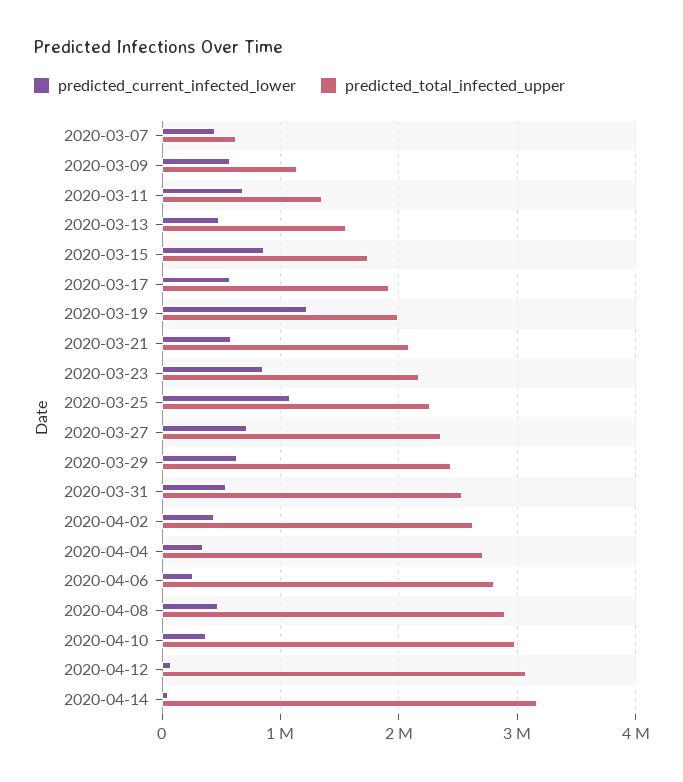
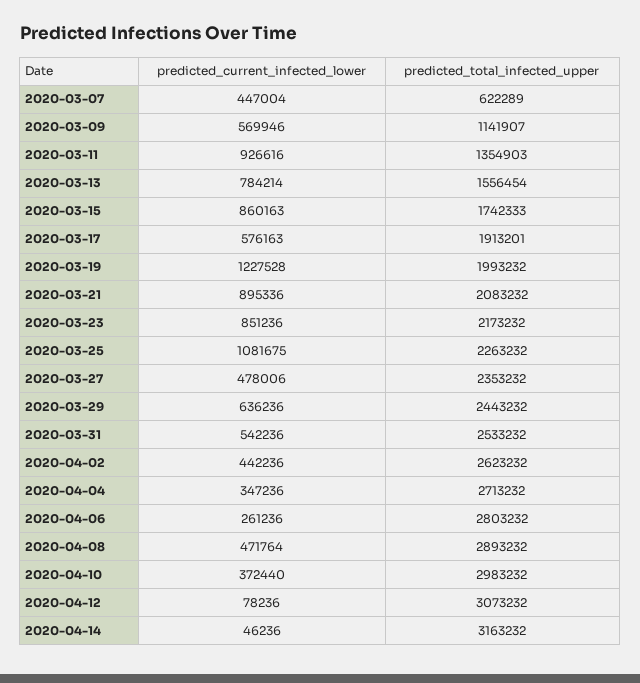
predicted_current_infected_lower, 2020-03-11: 700000 -> 926616
predicted_current_infected_lower, 2020-03-13: 500000 -> 784214
predicted_current_infected_lower, 2020-03-21: 600000 -> 895336
predicted_current_infected_lower, 2020-03-27: 700000 -> 478006

